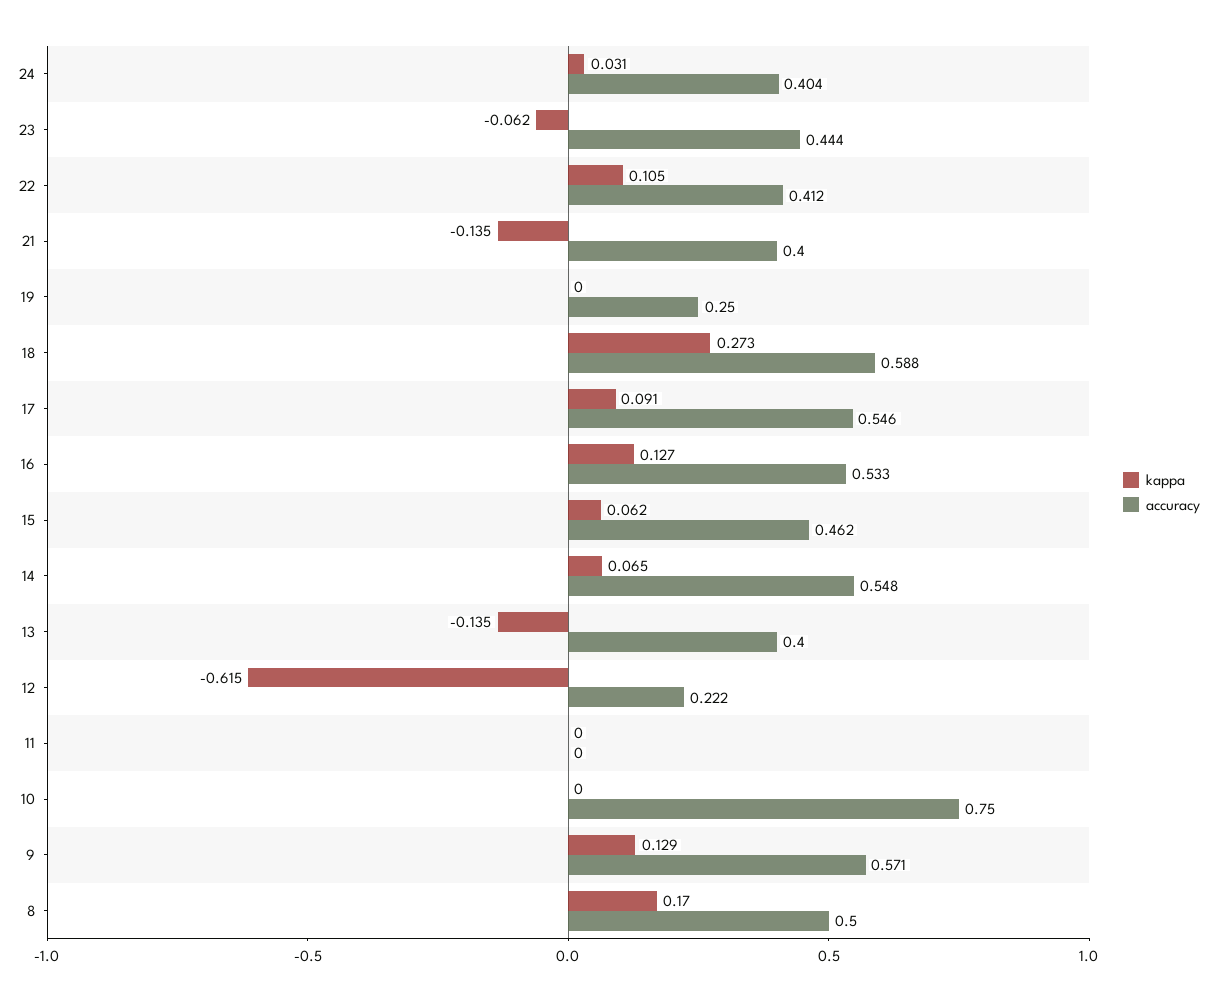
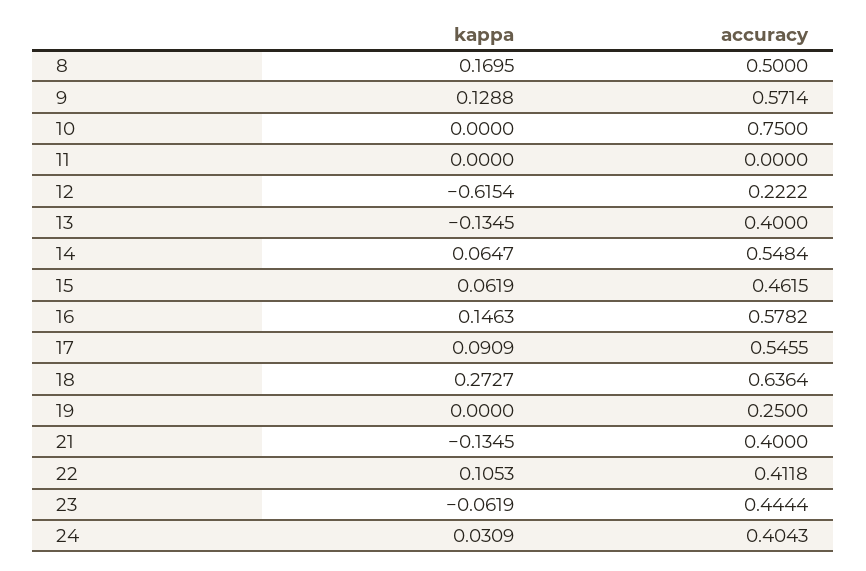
accuracy, 18: 0.588 -> 0.6364
kappa, 16: 0.127 -> 0.1463
accuracy, 16: 0.533 -> 0.5782

